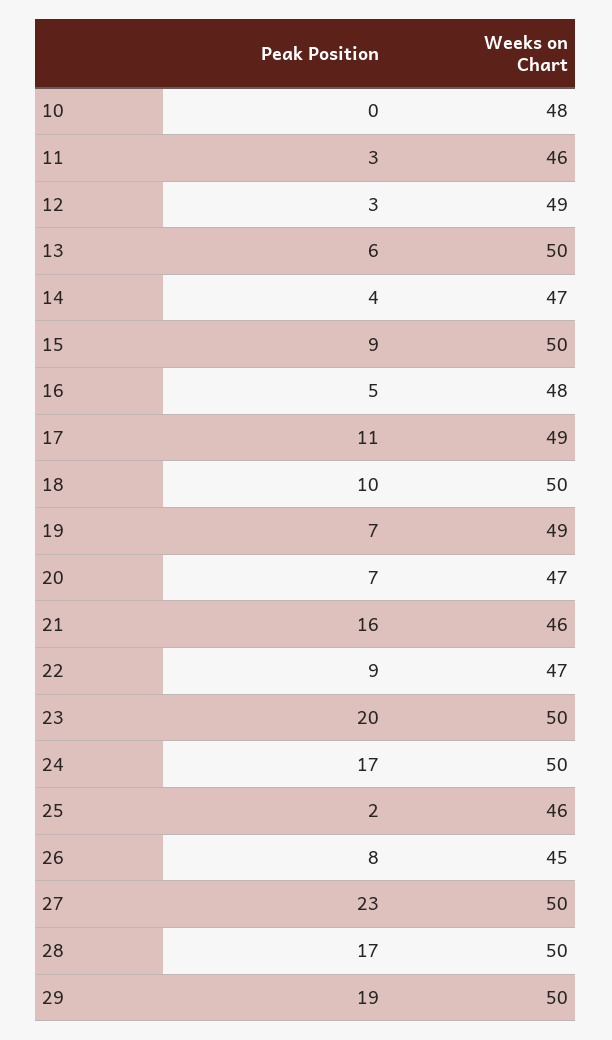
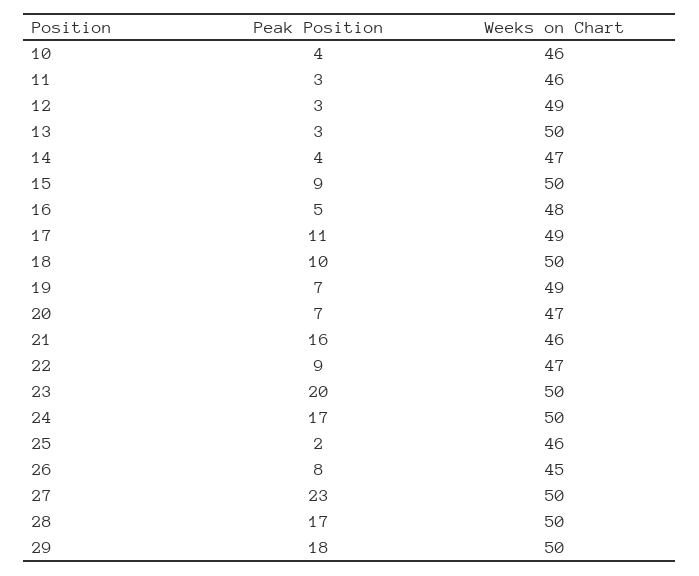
Peak Position, 10: 0 -> 4
Weeks on Chart, 10: 48 -> 46
Peak Position, 13: 6 -> 3
Peak Position, 29: 19 -> 18

